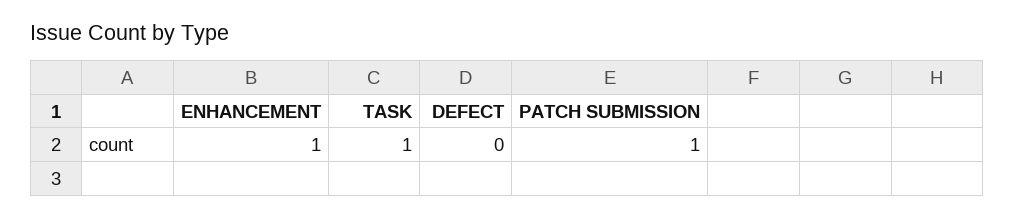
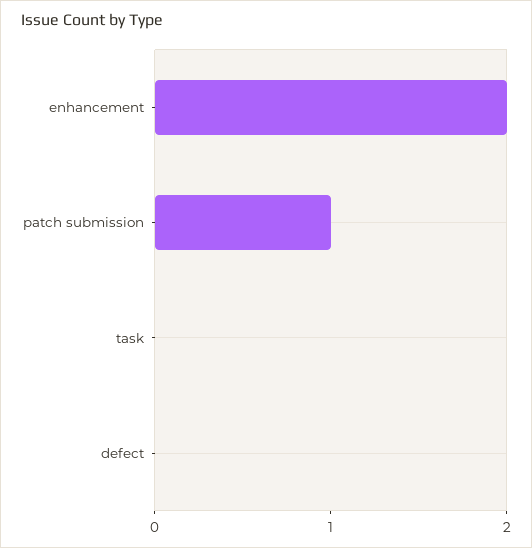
ENHANCEMENT: 1 -> 2
TASK: 1 -> 0

